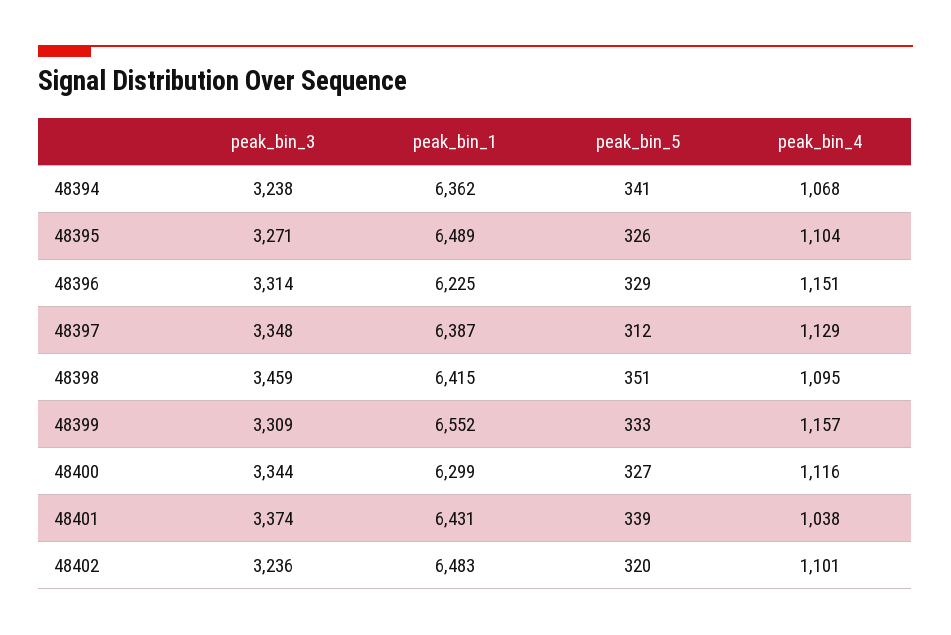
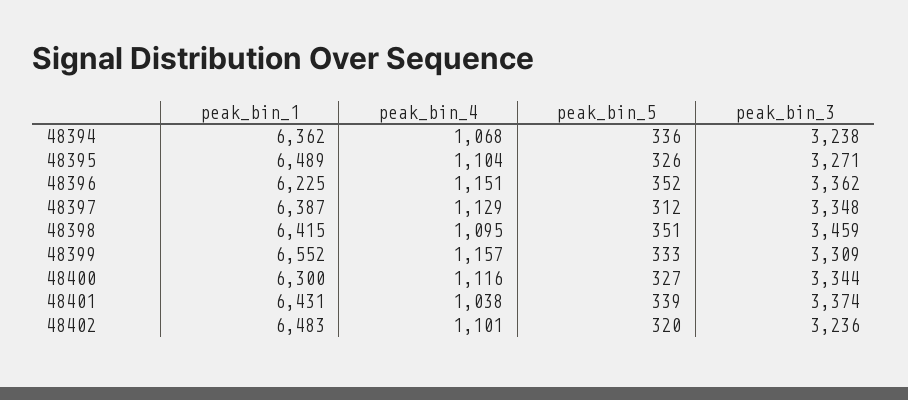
peak_bin_5, 48394: 341 -> 336
peak_bin_3, 48396: 3314 -> 3362
peak_bin_5, 48396: 329 -> 352
peak_bin_1, 48400: 6299 -> 6300

